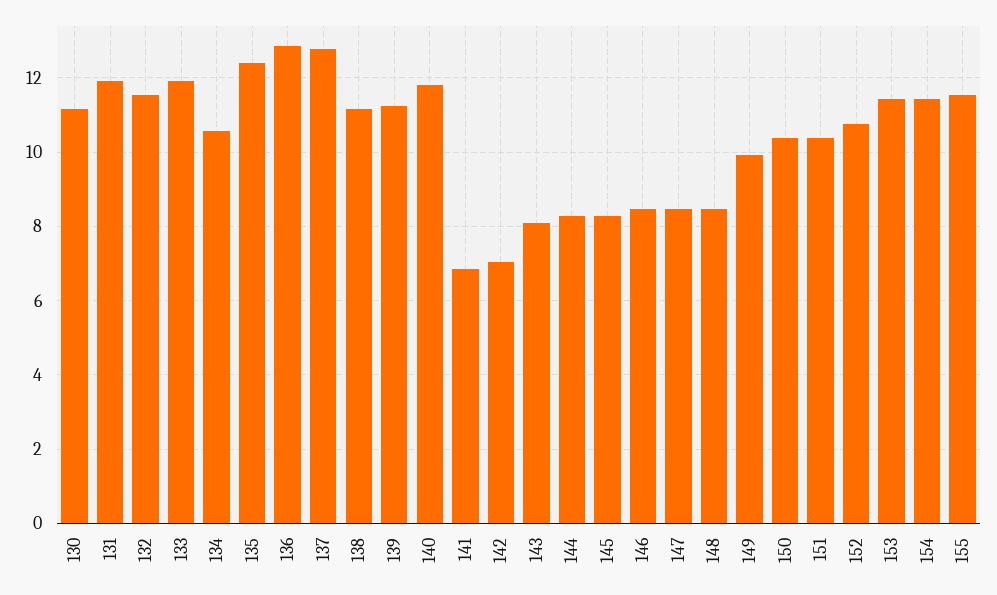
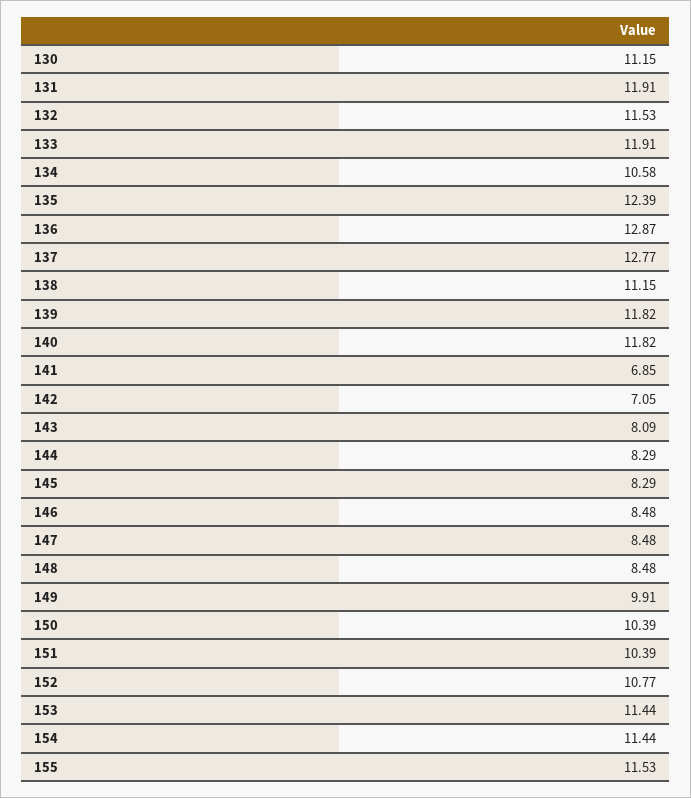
139: 11.2 -> 11.82

